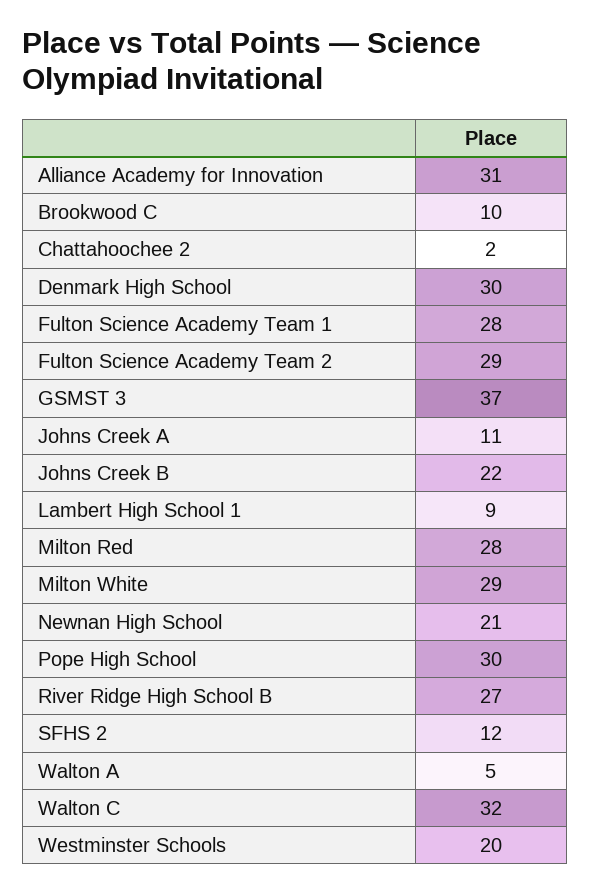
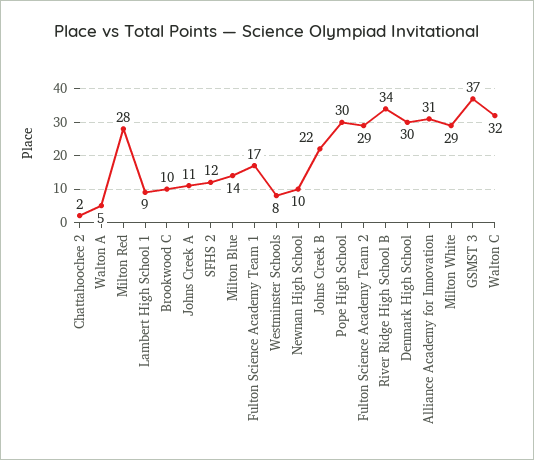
Fulton Science Academy Team 1: 28 -> 17
Newnan High School: 21 -> 10
River Ridge High School B: 27 -> 34
Westminster Schools: 20 -> 8
Milton Blue: none -> 14

